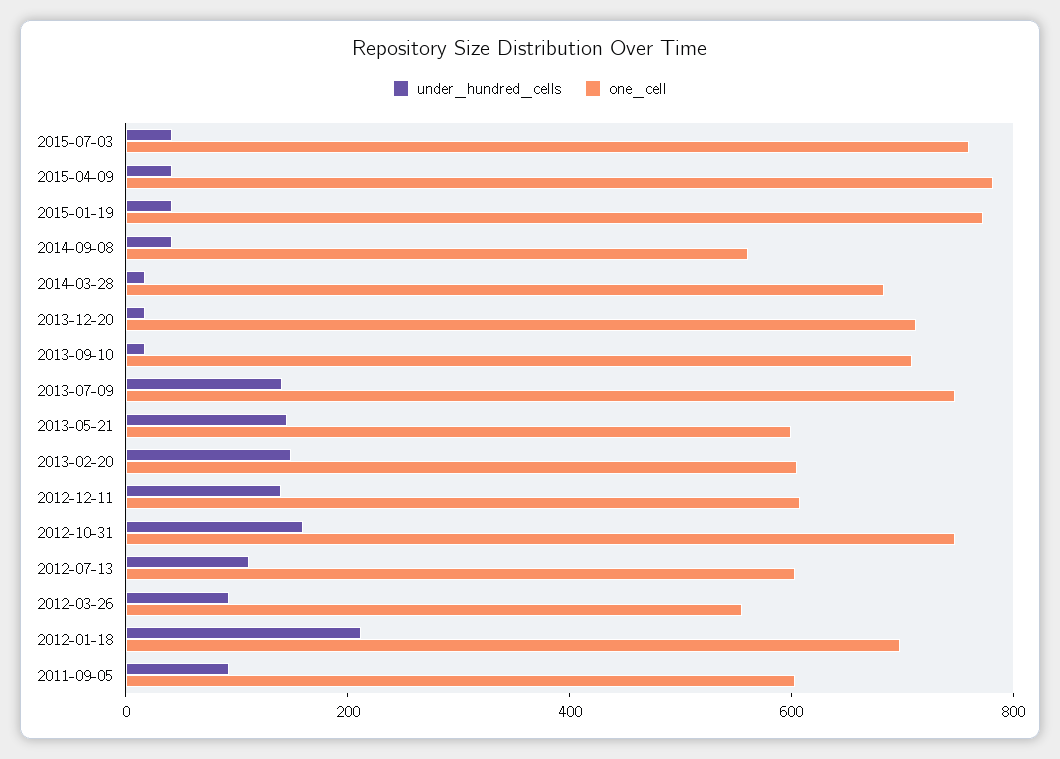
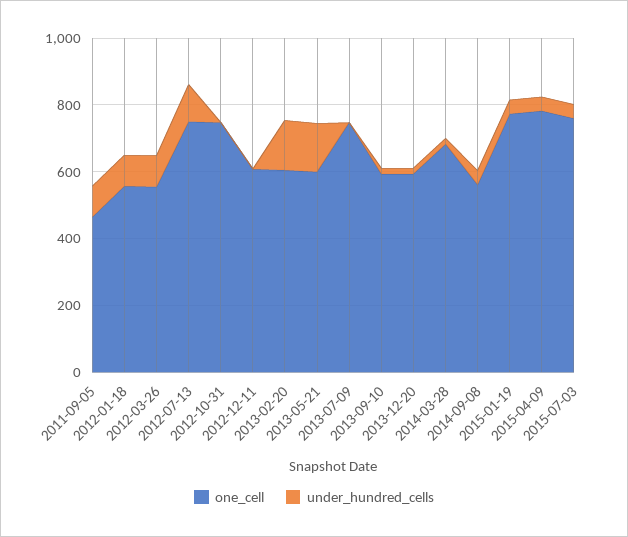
one_cell, 2013-12-20: 700 -> 600
one_cell, 2013-09-10: 700 -> 600
under_hundred_cells, 2013-07-09: 150 -> 0
under_hundred_cells, 2012-12-11: 150 -> 0
under_hundred_cells, 2012-10-31: 150 -> 0
one_cell, 2012-07-13: 600 -> 750
under_hundred_cells, 2012-01-18: 200 -> 100
one_cell, 2012-01-18: 700 -> 550
one_cell, 2011-09-05: 600 -> 450

